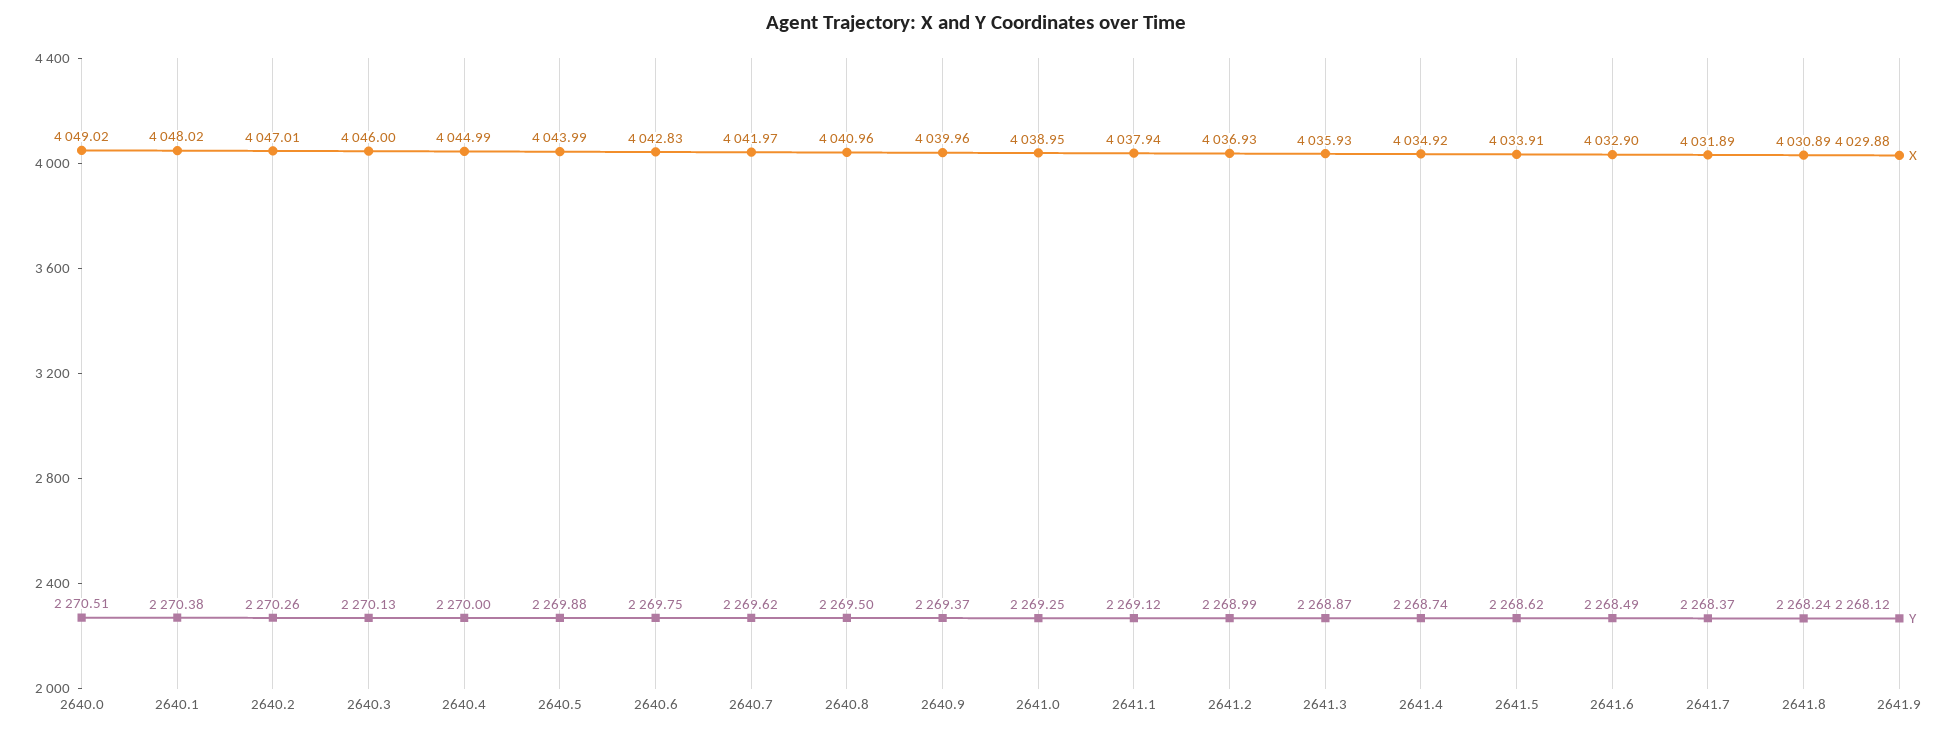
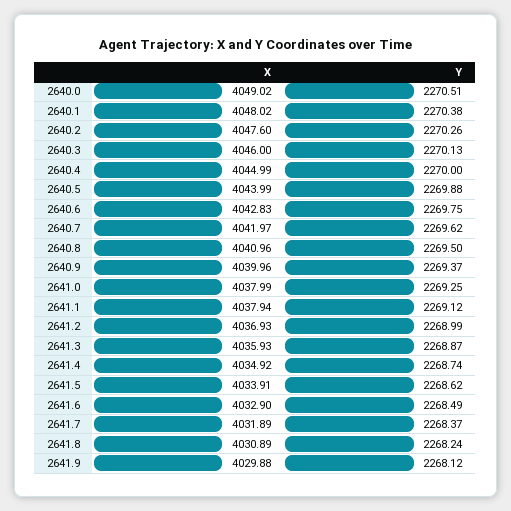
X, 2640.2: 4047.01 -> 4047.6
X, 2641.0: 4038.95 -> 4037.99

